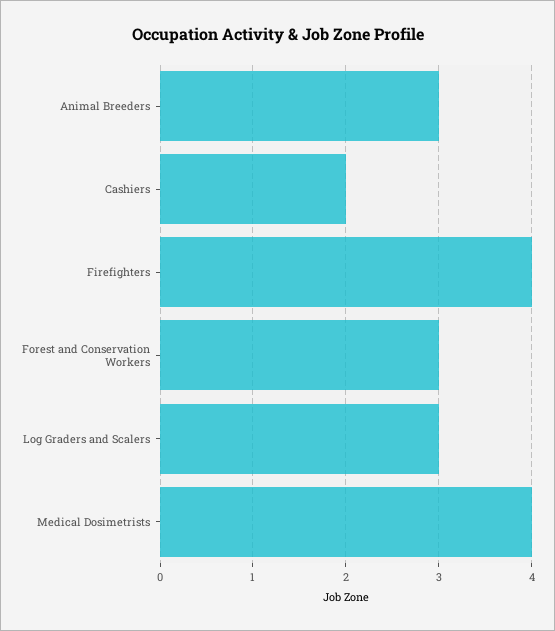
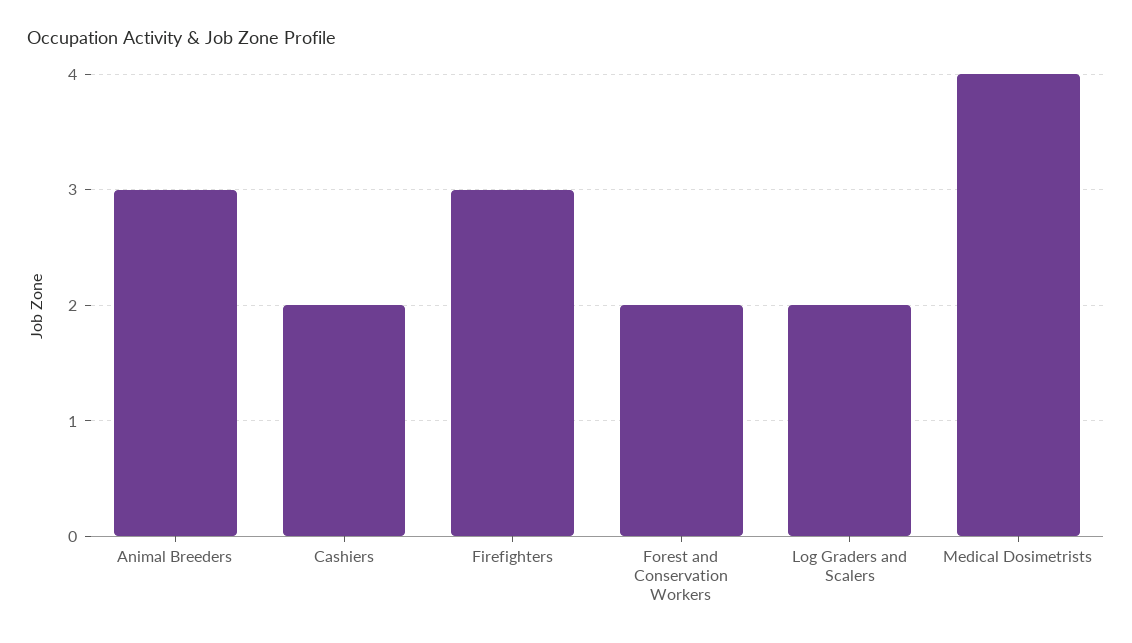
Firefighters: 4 -> 3
Forest and Conservation Workers: 3 -> 2
Log Graders and Scalers: 3 -> 2

